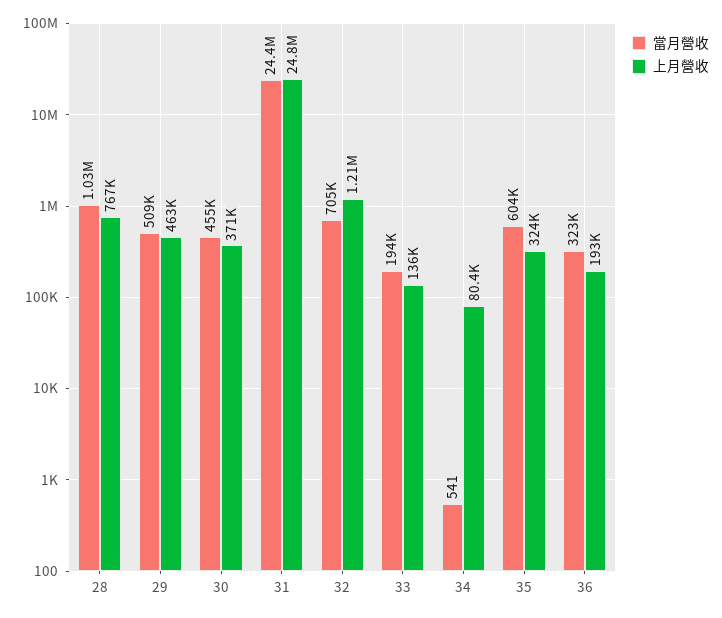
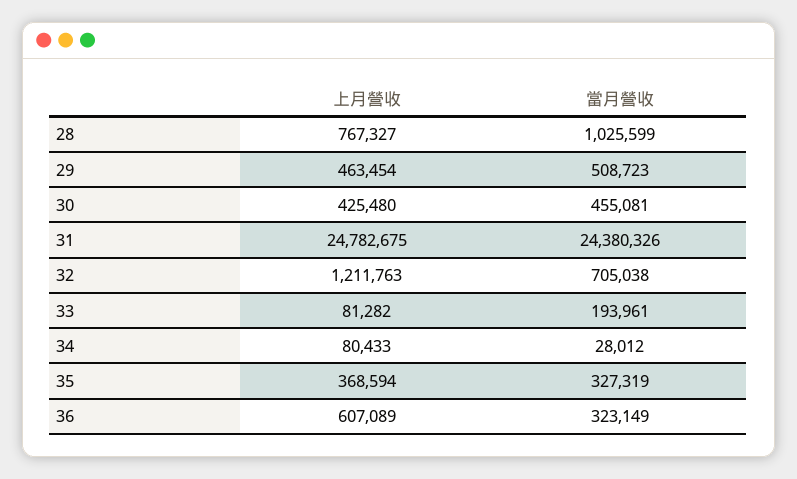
上月營收, 30: 371000 -> 425480
上月營收, 33: 136000 -> 81282
當月營收, 34: 541 -> 28012
當月營收, 35: 604000 -> 327319
上月營收, 35: 324000 -> 368594
上月營收, 36: 193000 -> 607089

